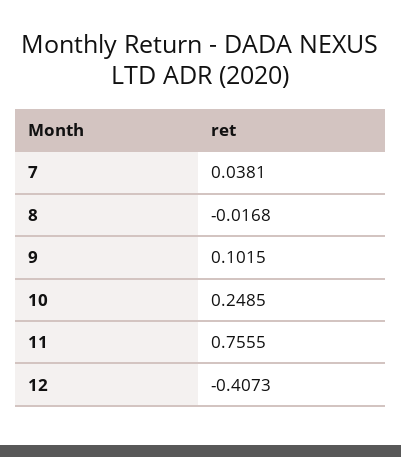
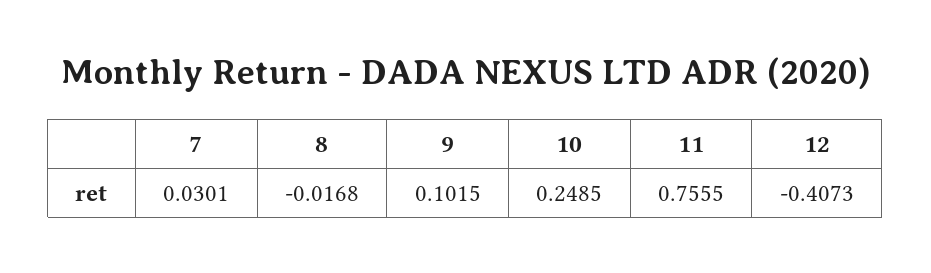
7: 0.0381 -> 0.0301

